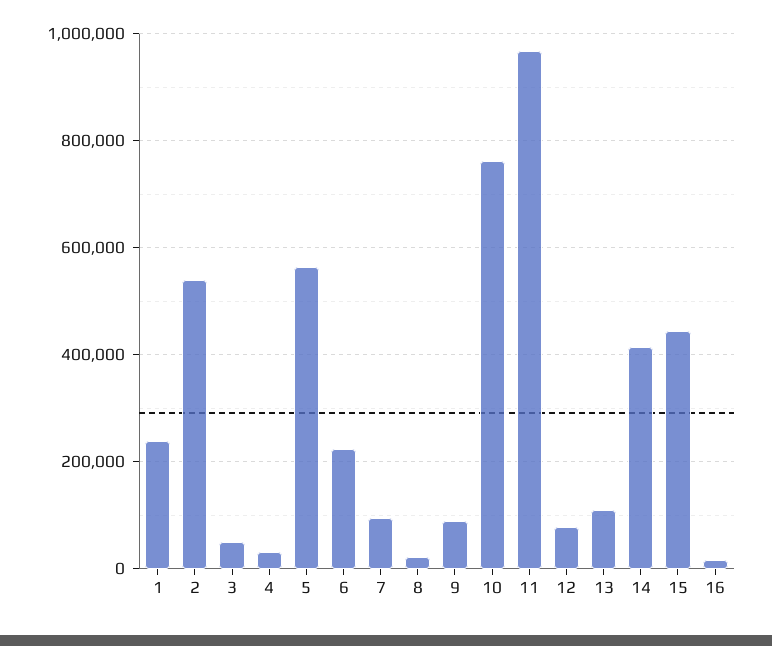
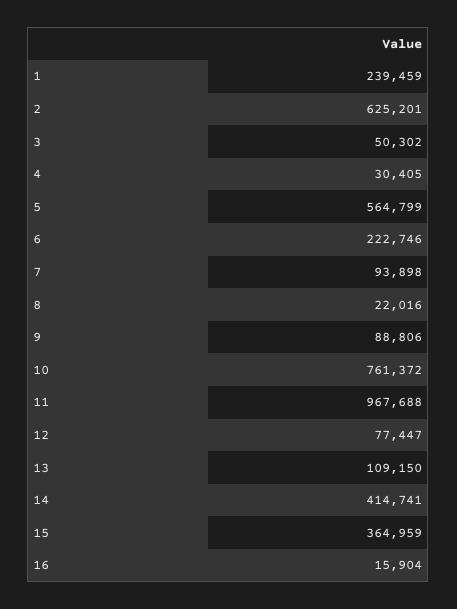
2: 540000 -> 625201
15: 440000 -> 364959

